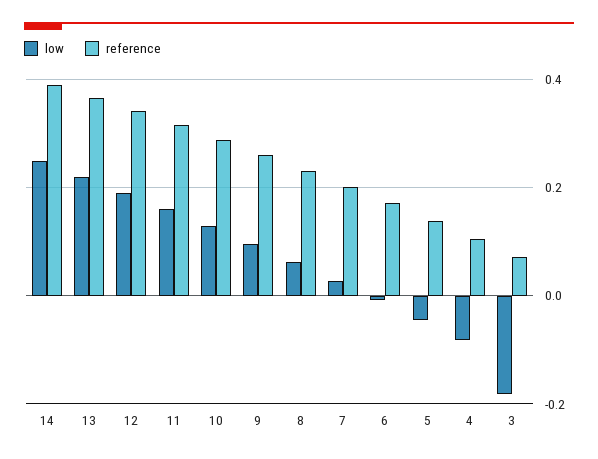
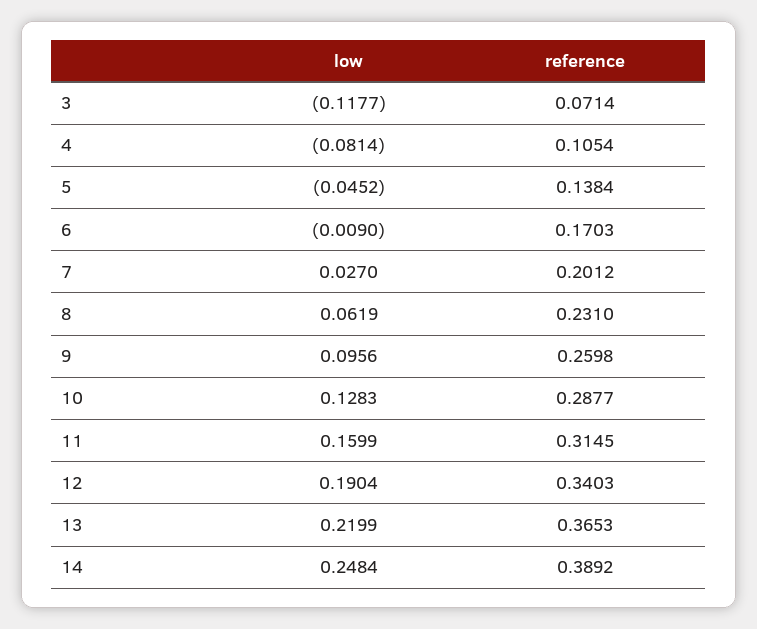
low, 3: -0.18 -> -0.1177

